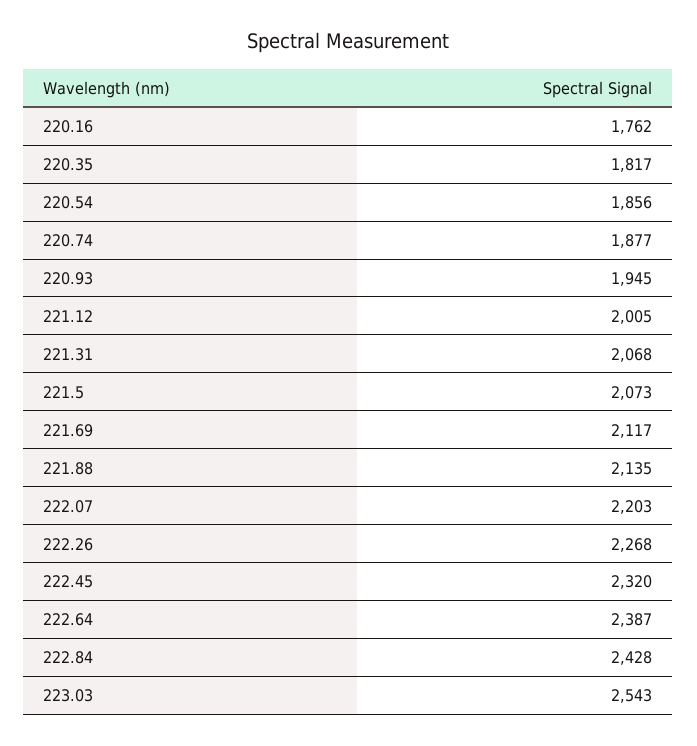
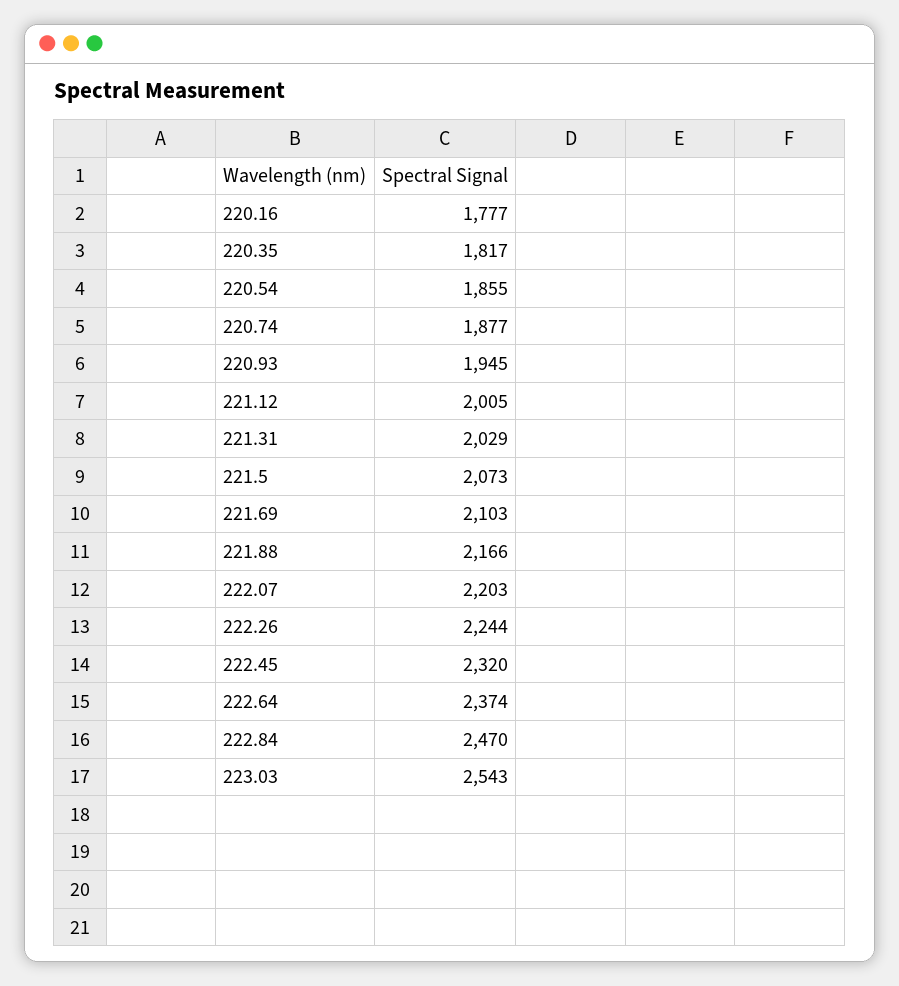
220.16: 1762 -> 1777
220.54: 1856 -> 1855
221.31: 2068 -> 2029
221.69: 2117 -> 2103
221.88: 2135 -> 2166
222.26: 2268 -> 2244
222.64: 2387 -> 2374
222.84: 2428 -> 2470

